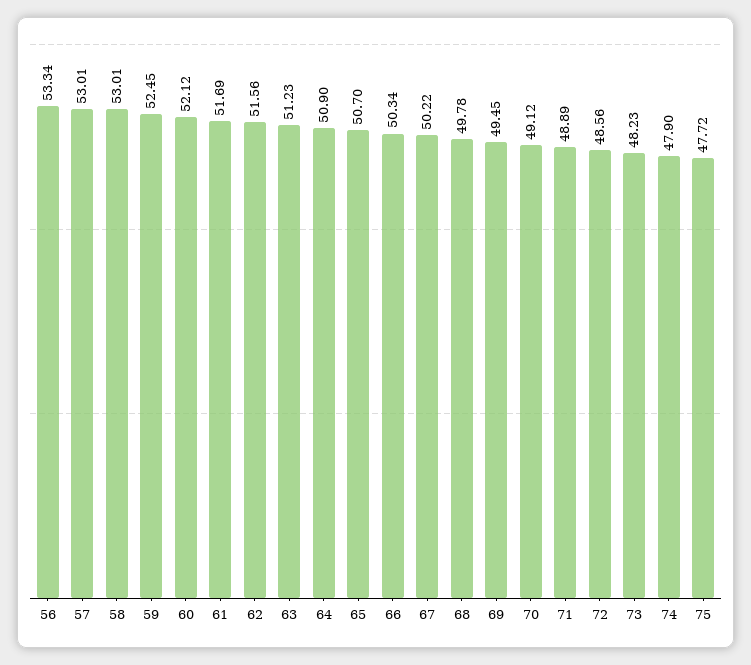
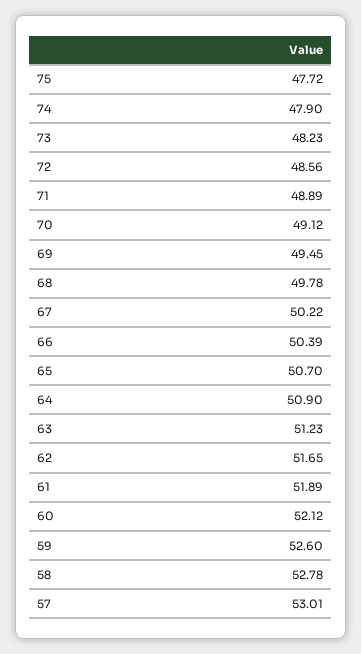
56: 53.34 -> none
58: 53.01 -> 52.78
59: 52.45 -> 52.6
61: 51.69 -> 51.89
62: 51.56 -> 51.65
66: 50.34 -> 50.39

